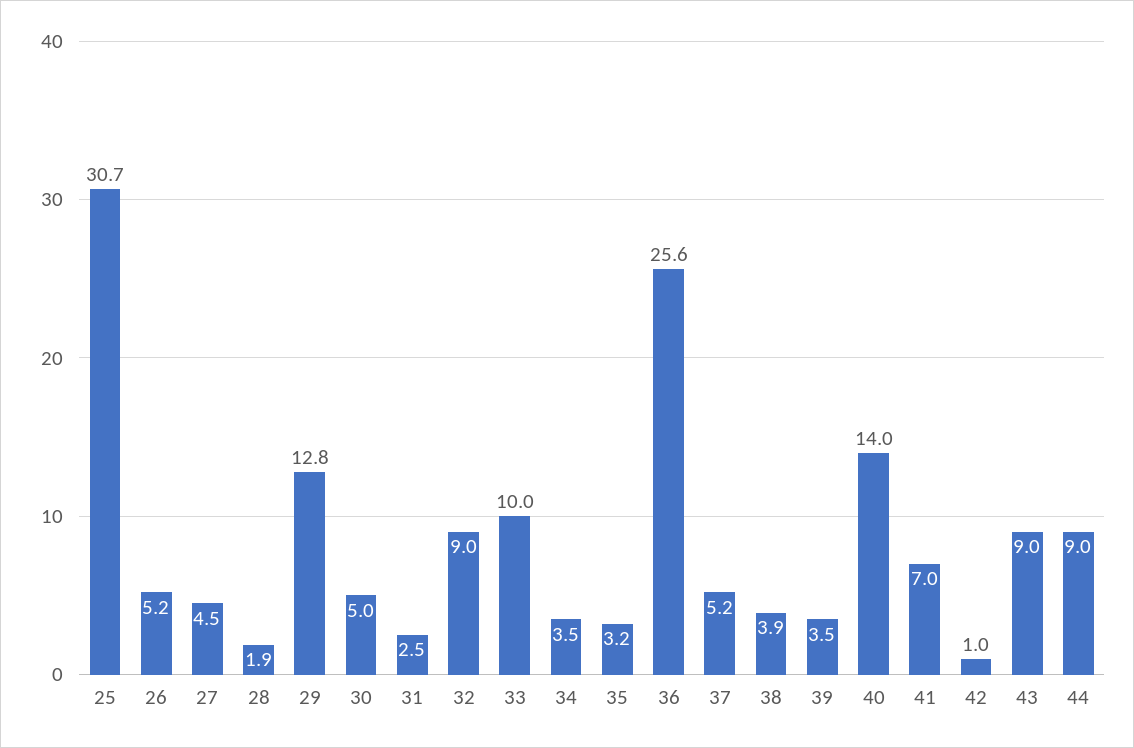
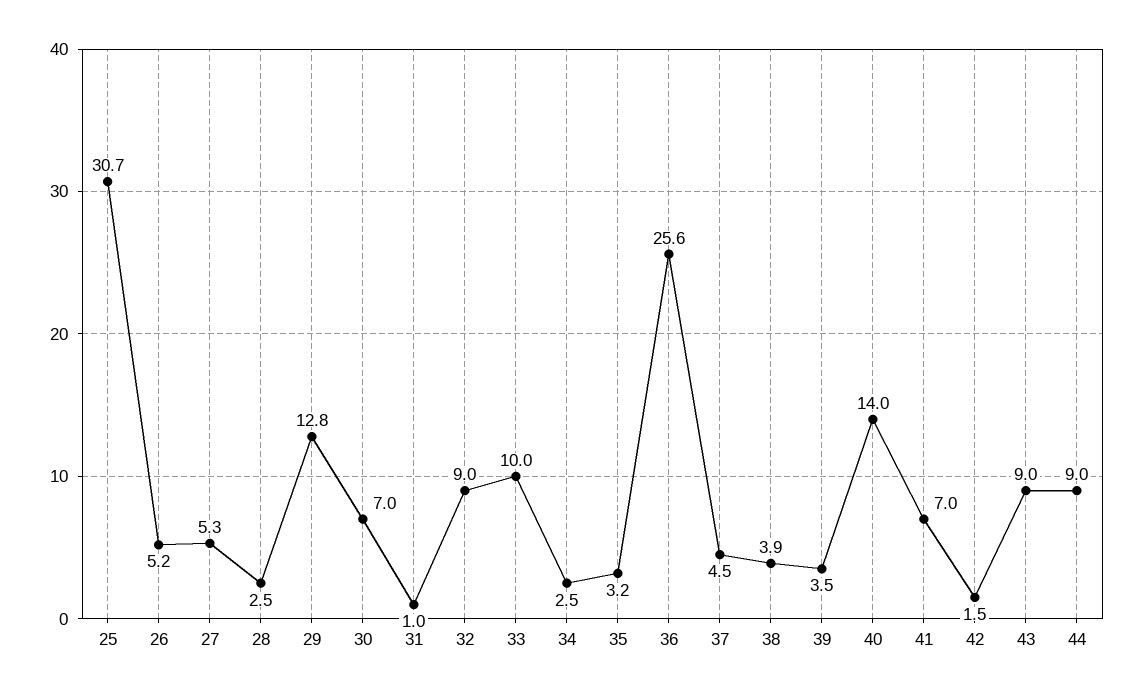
27: 4.5 -> 5.3
28: 1.9 -> 2.5
30: 5 -> 7
31: 2.5 -> 1
34: 3.5 -> 2.5
37: 5.2 -> 4.5
42: 1 -> 1.5

